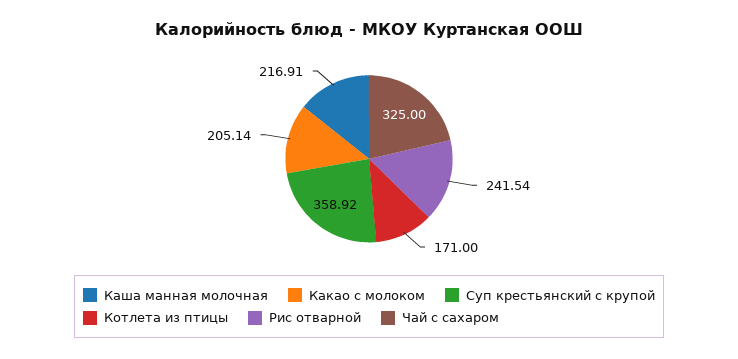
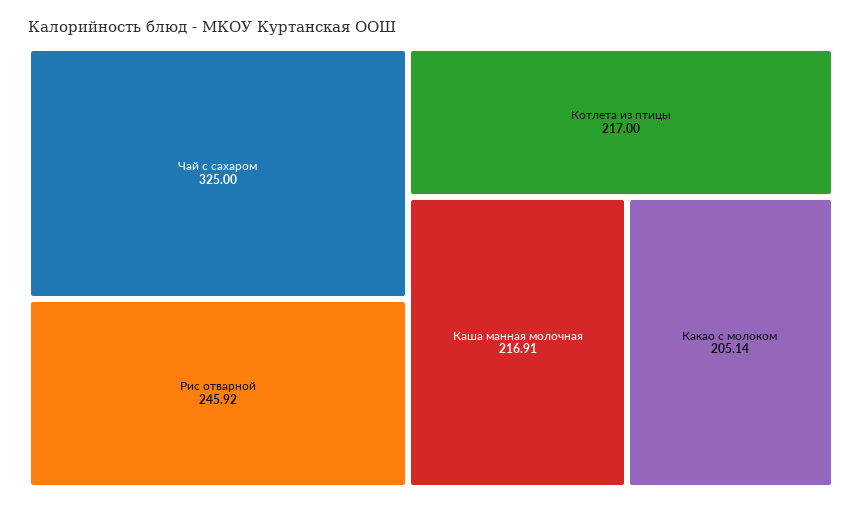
Суп крестьянский с крупой: 358.92 -> none
Котлета из птицы: 171 -> 217
Рис отварной: 241.54 -> 245.92

